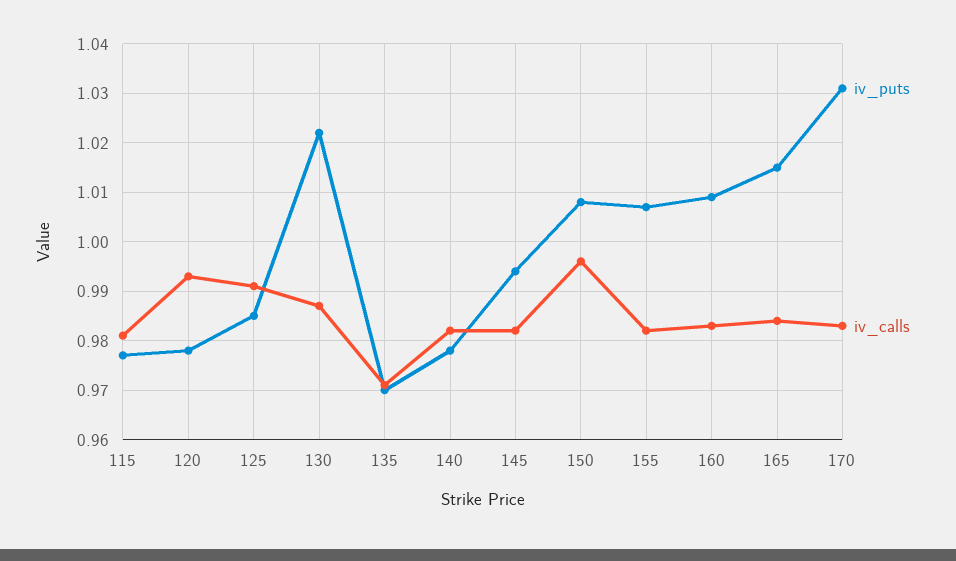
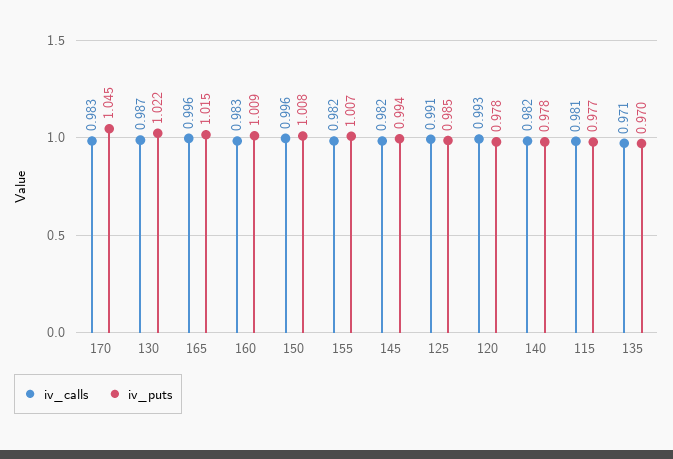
iv_calls, 165: 0.985 -> 0.996
iv_puts, 170: 1.03 -> 1.045

